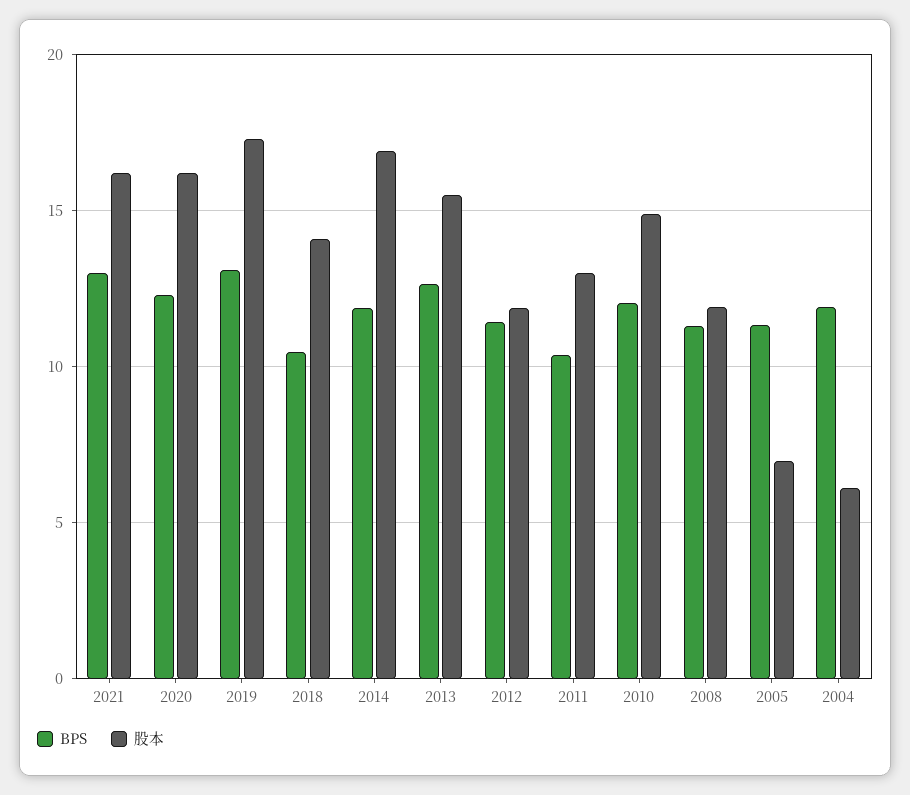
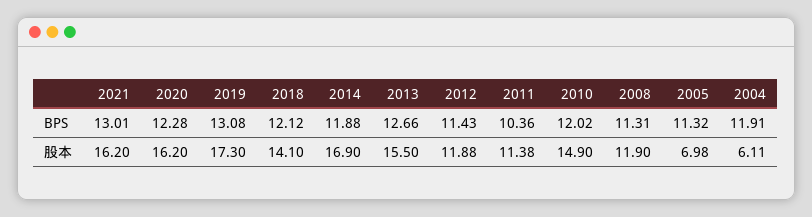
BPS, 2018: 10.5 -> 12.12
股本, 2011: 13 -> 11.38

